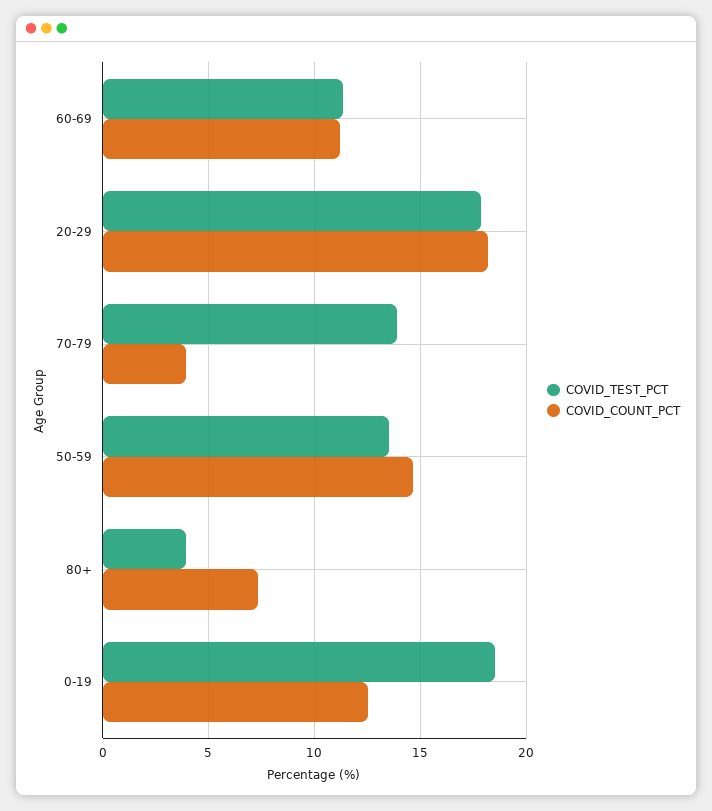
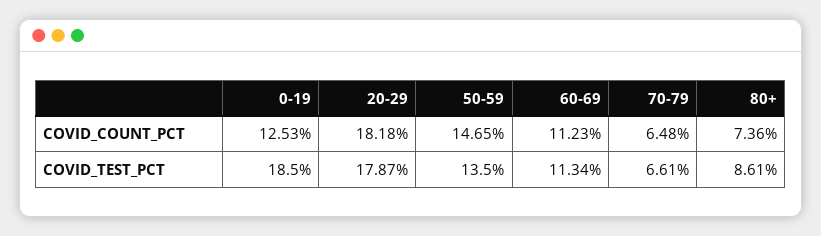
COVID_TEST_PCT, 70-79: 14 -> 6.61
COVID_COUNT_PCT, 70-79: 4 -> 6.48
COVID_TEST_PCT, 80+: 4 -> 8.61

